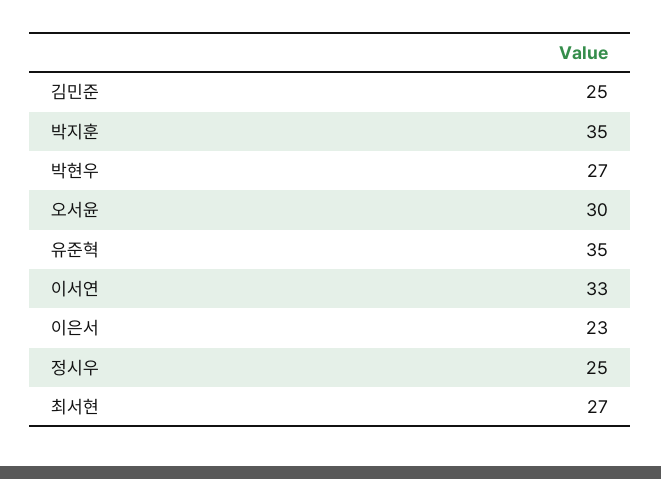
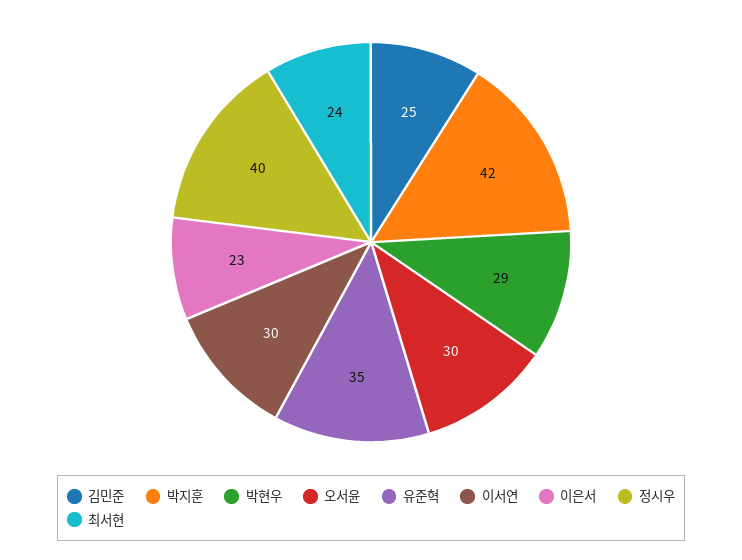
박지훈: 35 -> 42
박현우: 27 -> 29
이서연: 33 -> 30
정시우: 25 -> 40
최서현: 27 -> 24

